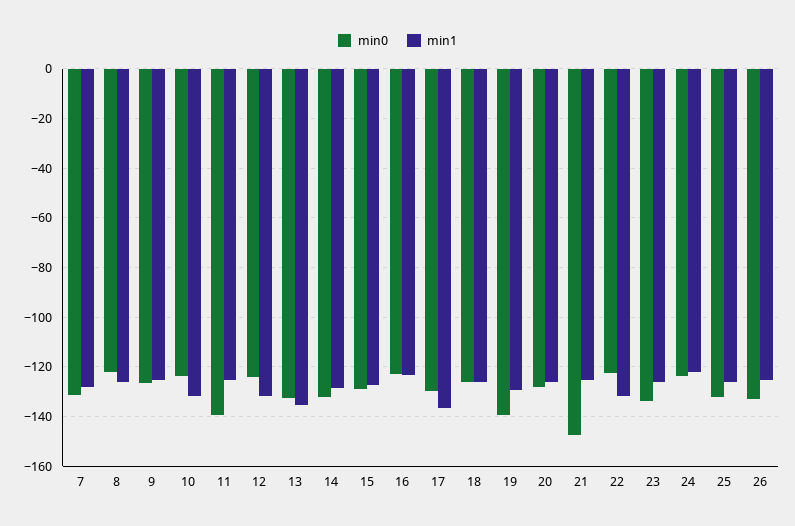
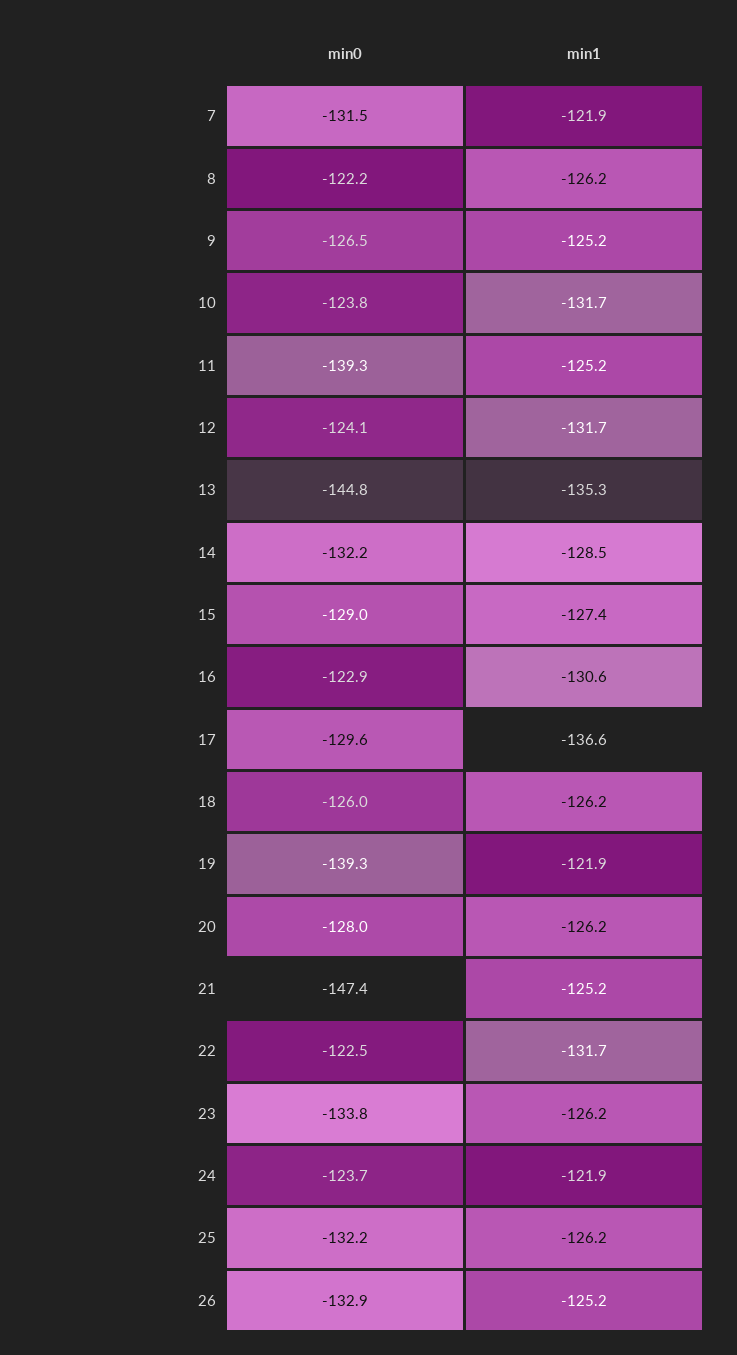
min1, 7: -127.5 -> -121.9
min0, 13: -132.5 -> -144.8
min1, 16: -122.5 -> -130.6
min1, 19: -130 -> -121.9

